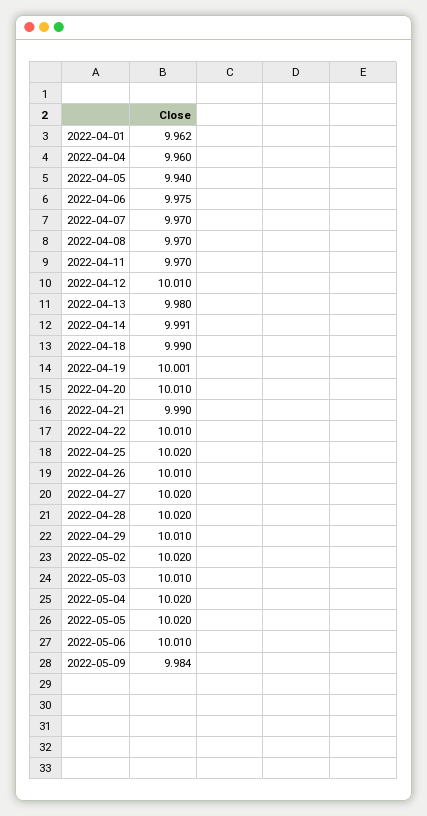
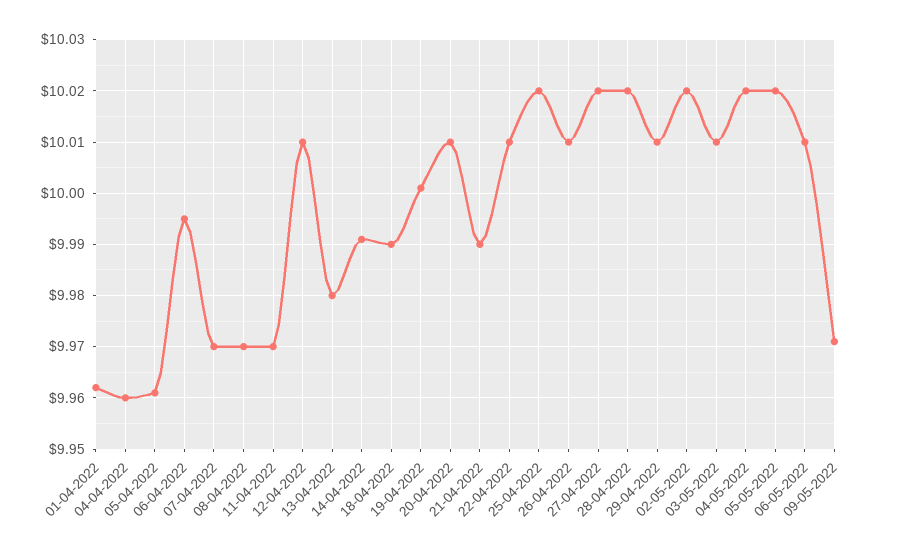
2022-04-05: 9.94 -> 9.96
2022-04-06: 9.975 -> 9.995
2022-05-09: 9.984 -> 9.97

